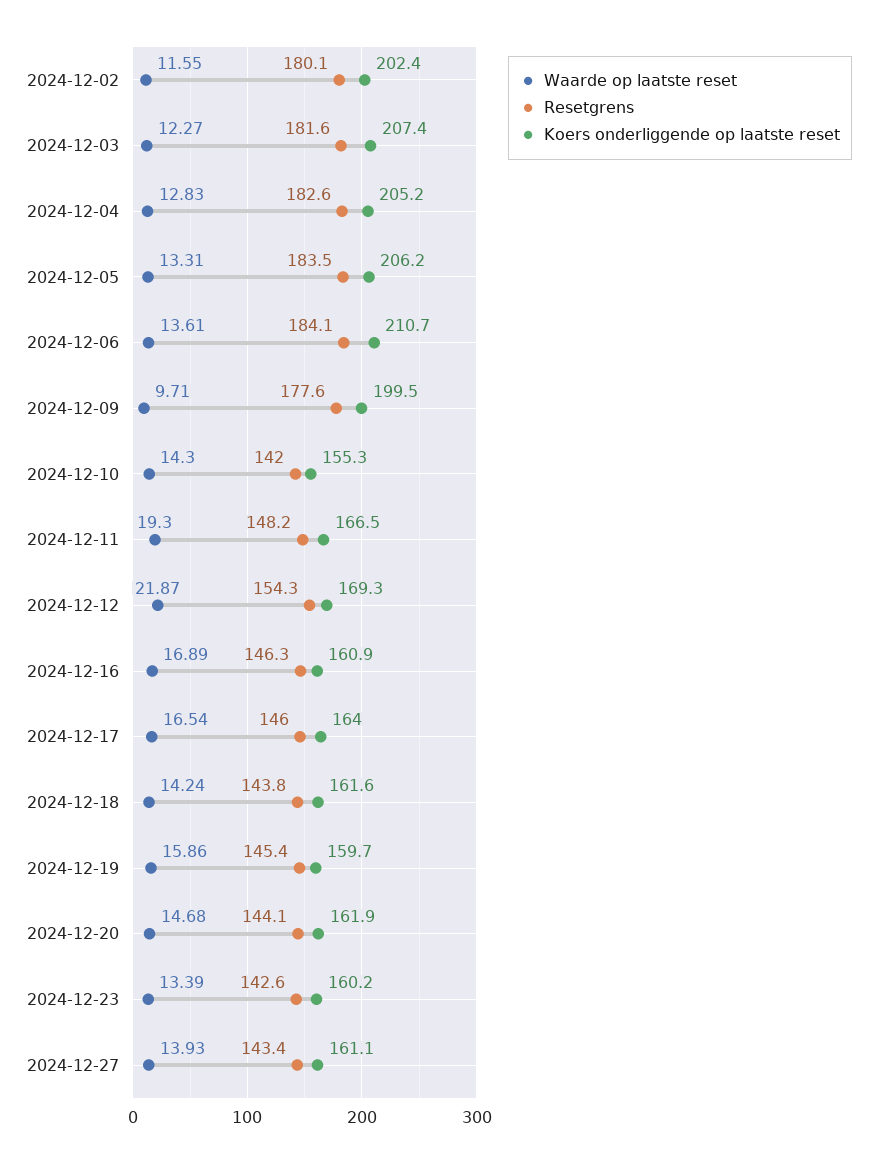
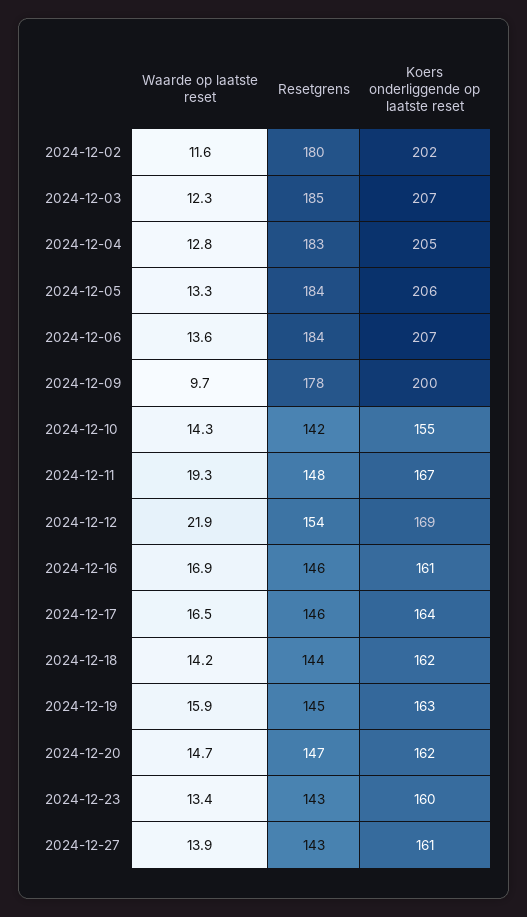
Resetgrens, 2024-12-03: 181.6 -> 185
Koers onderliggende op laatste reset, 2024-12-06: 210.7 -> 207
Koers onderliggende op laatste reset, 2024-12-19: 159.7 -> 163
Resetgrens, 2024-12-20: 144.1 -> 147

